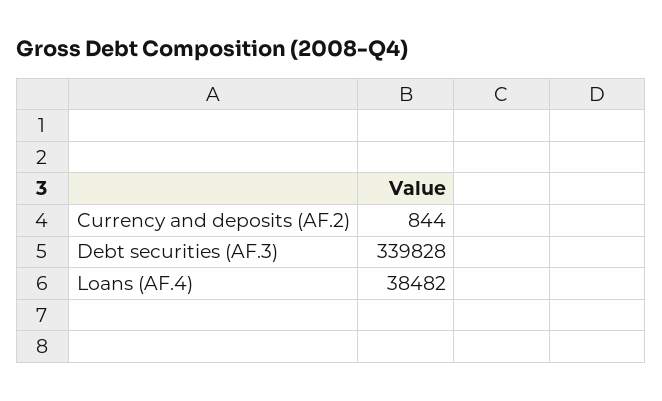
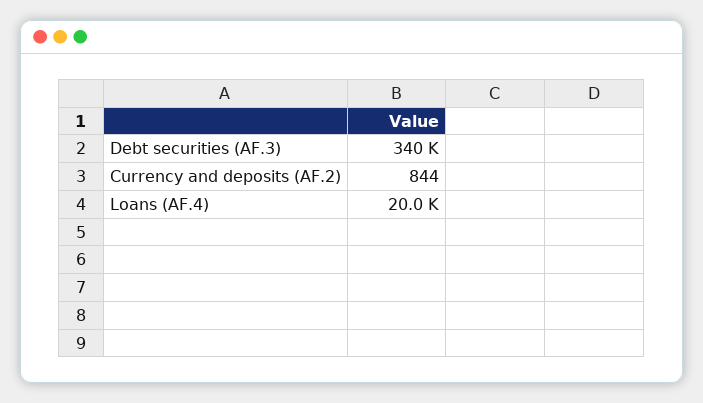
Loans (AF.4): 38482 -> 20000

